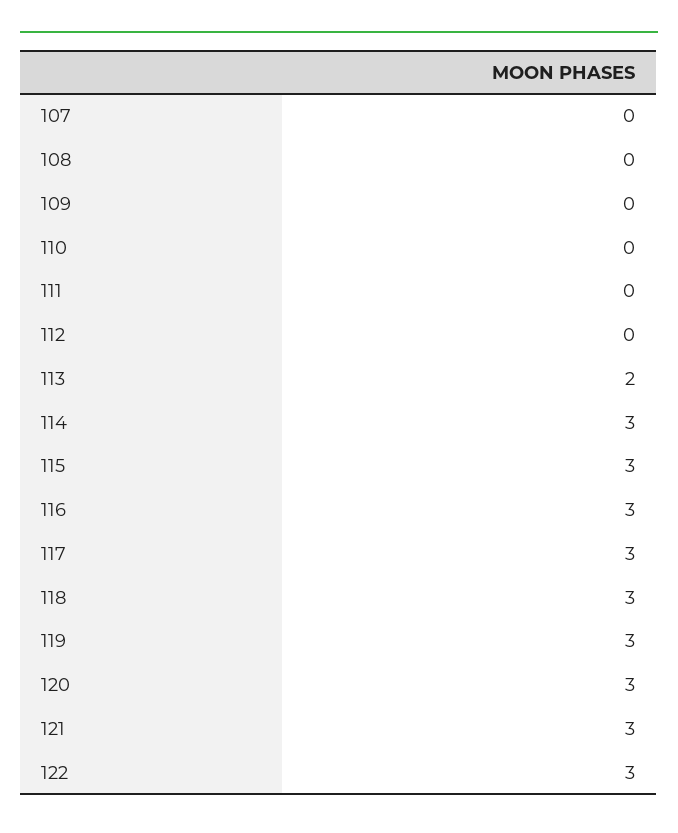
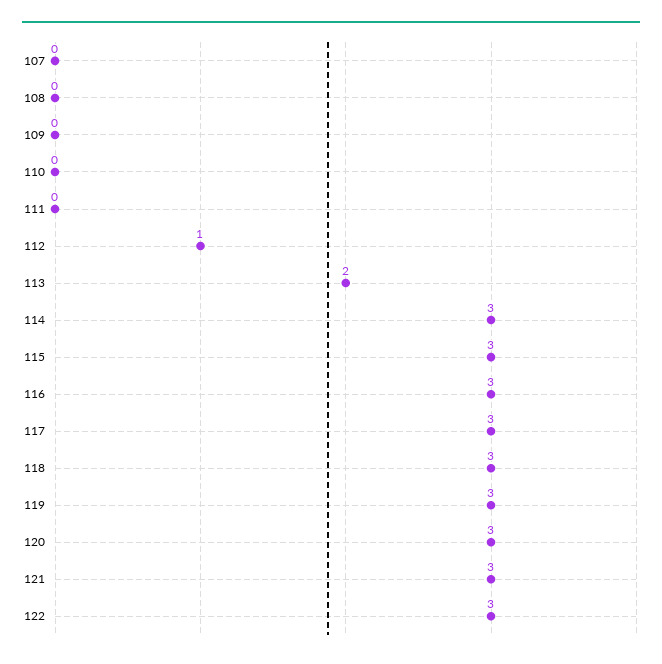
112: 0 -> 1

